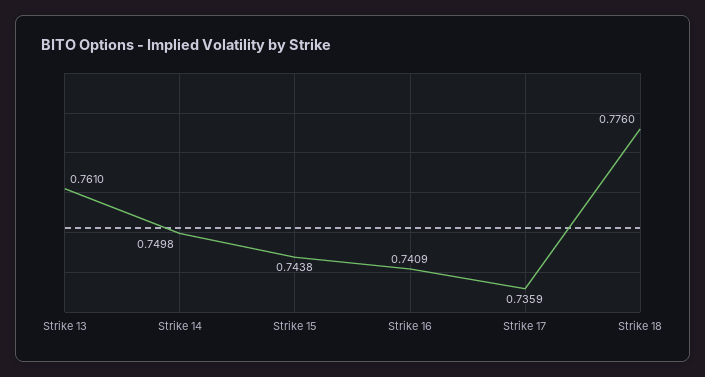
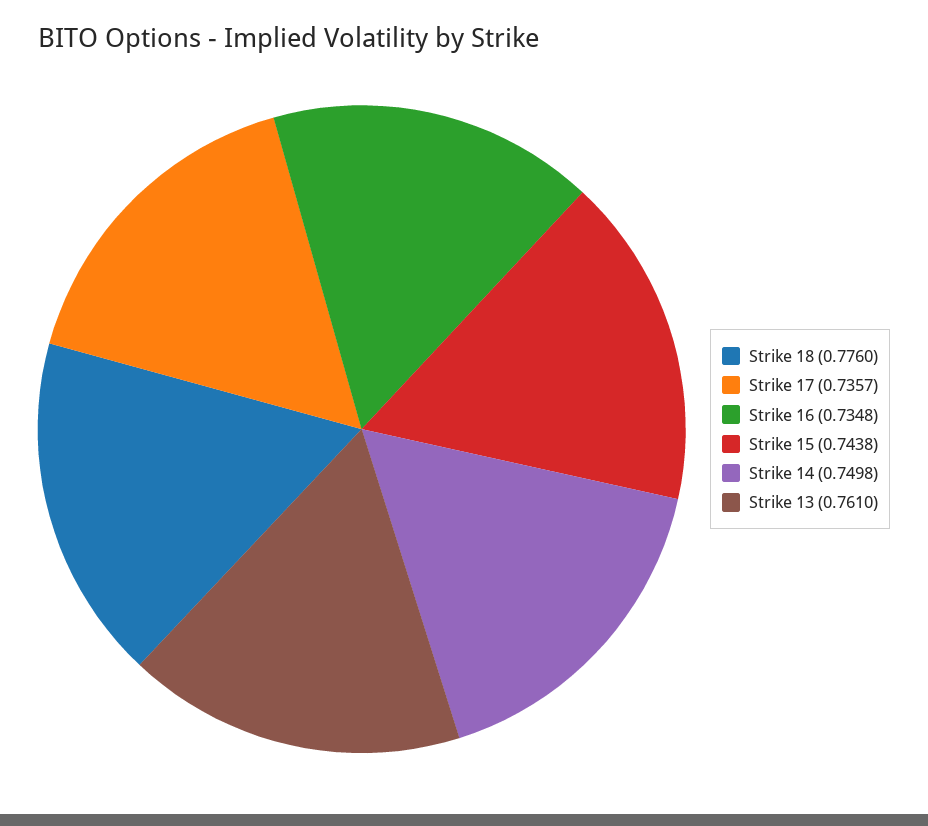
Strike 16: 0.7409 -> 0.7348
Strike 17: 0.7359 -> 0.7357

